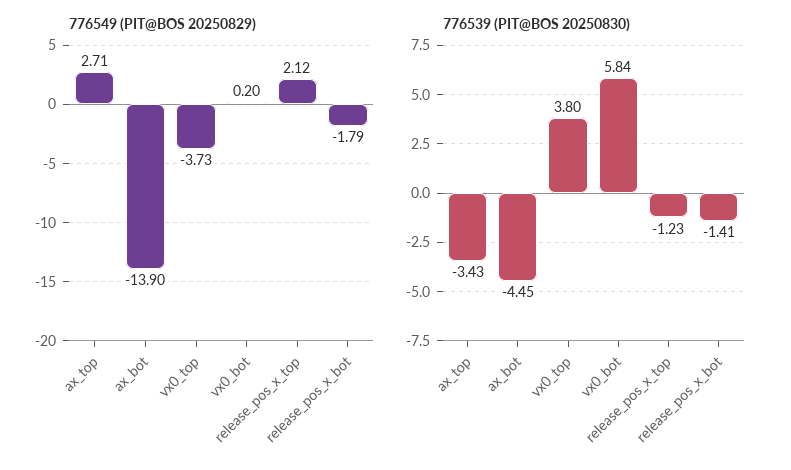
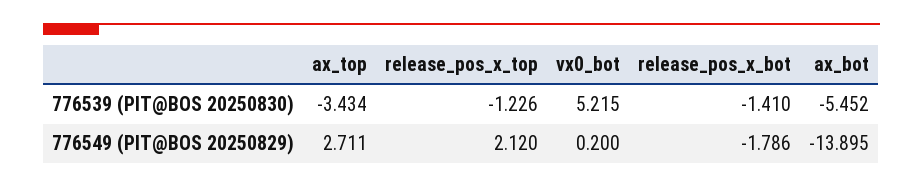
776549 (PIT@BOS 20250829), vx0_top: -3.73 -> none
776539 (PIT@BOS 20250830), ax_bot: -4.45 -> -5.452
776539 (PIT@BOS 20250830), vx0_top: 3.8 -> none
776539 (PIT@BOS 20250830), vx0_bot: 5.84 -> 5.215

